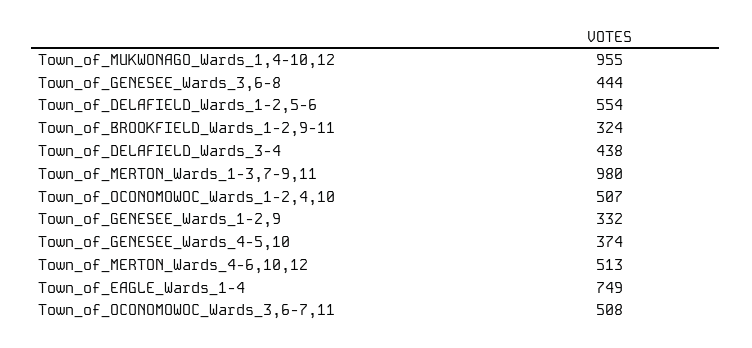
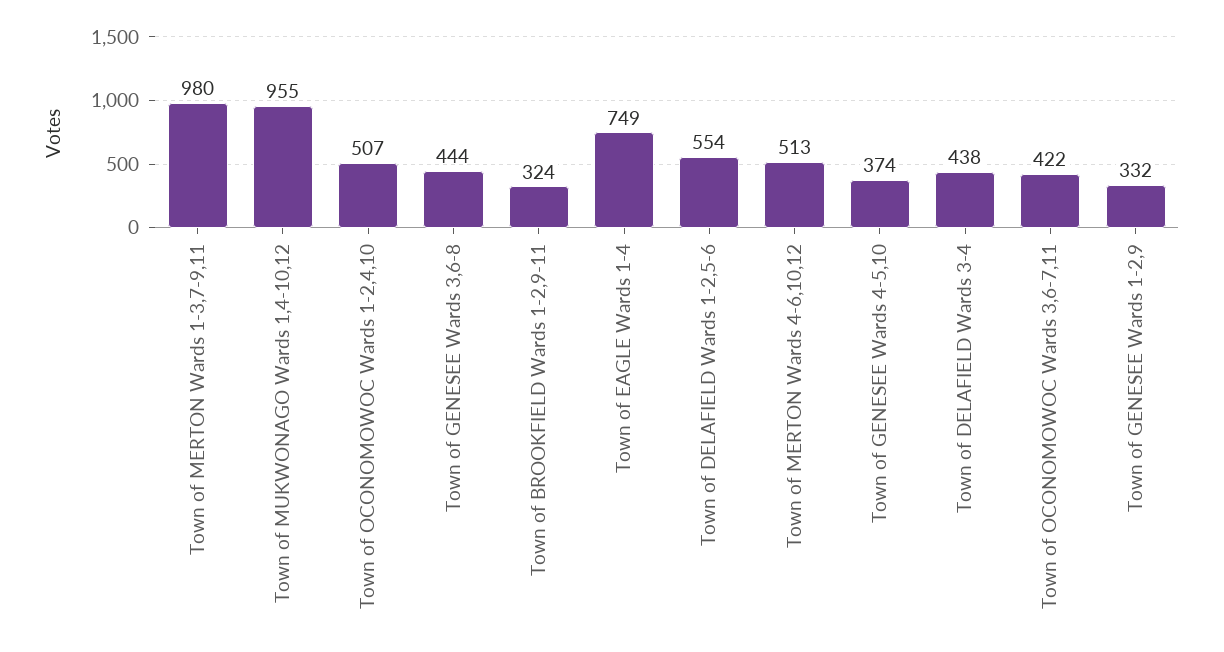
Town_of_OCONOMOWOC_Wards_3,6-7,11: 508 -> 422

